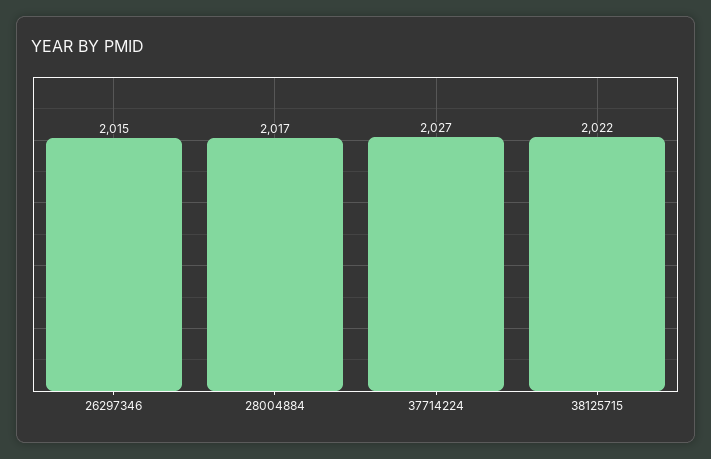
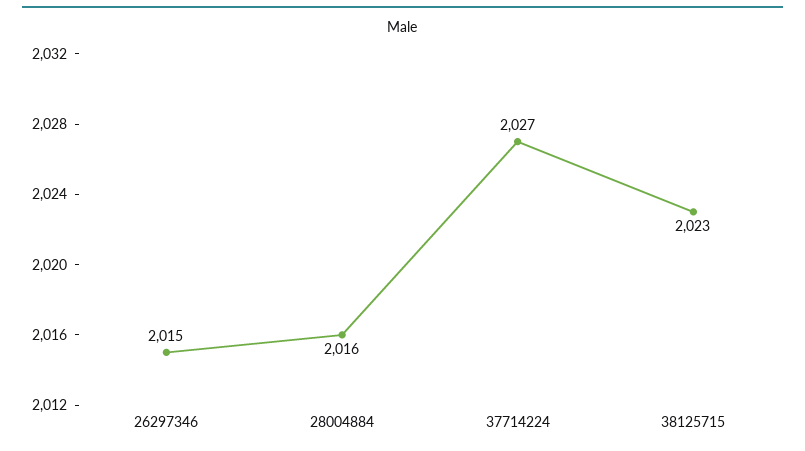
28004884: 2017 -> 2016
38125715: 2022 -> 2023

